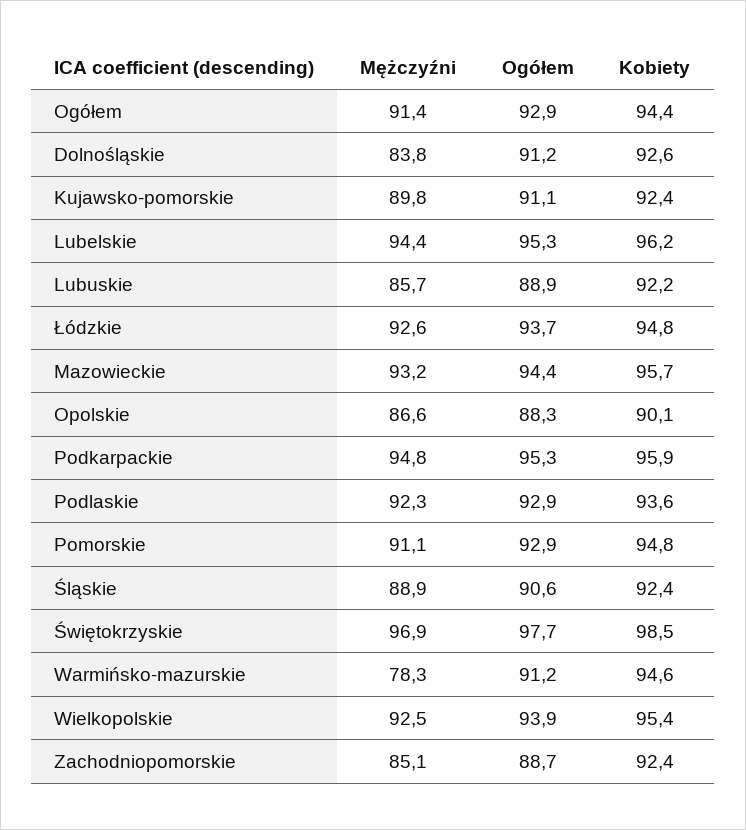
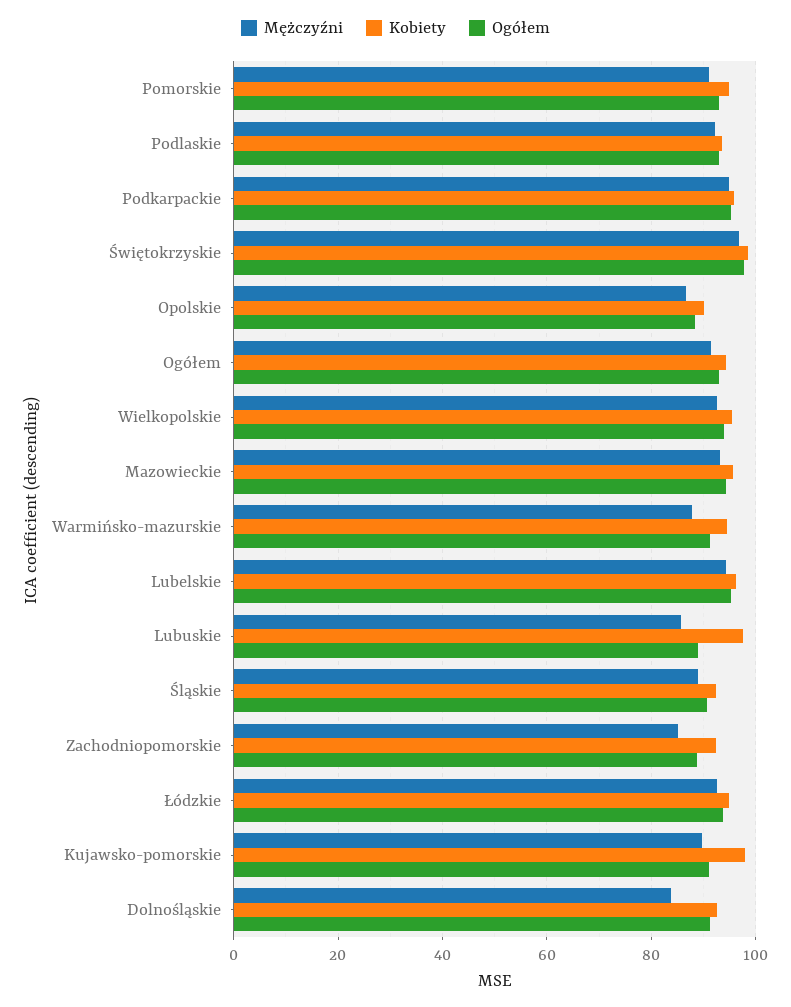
Kobiety, Kujawsko-pomorskie: 92.4 -> 98
Kobiety, Lubuskie: 92.2 -> 98
Mężczyźni, Warmińsko-mazurskie: 78.3 -> 88

